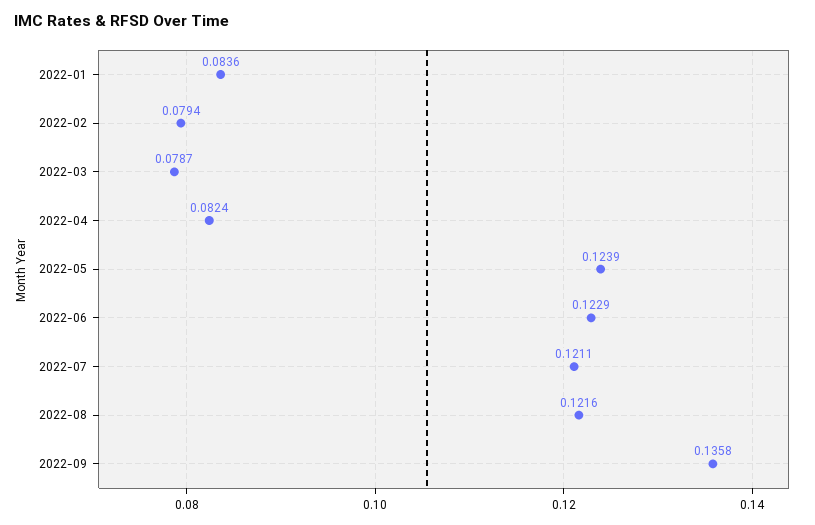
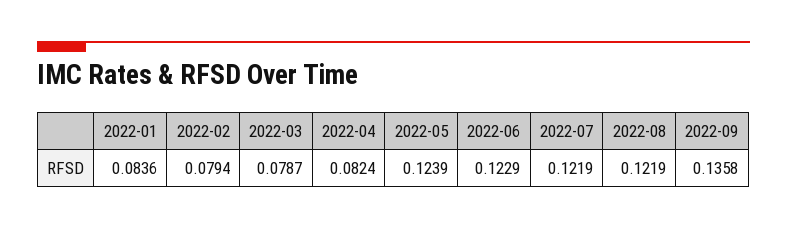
2022-07: 0.1211 -> 0.1219
2022-08: 0.1216 -> 0.1219

